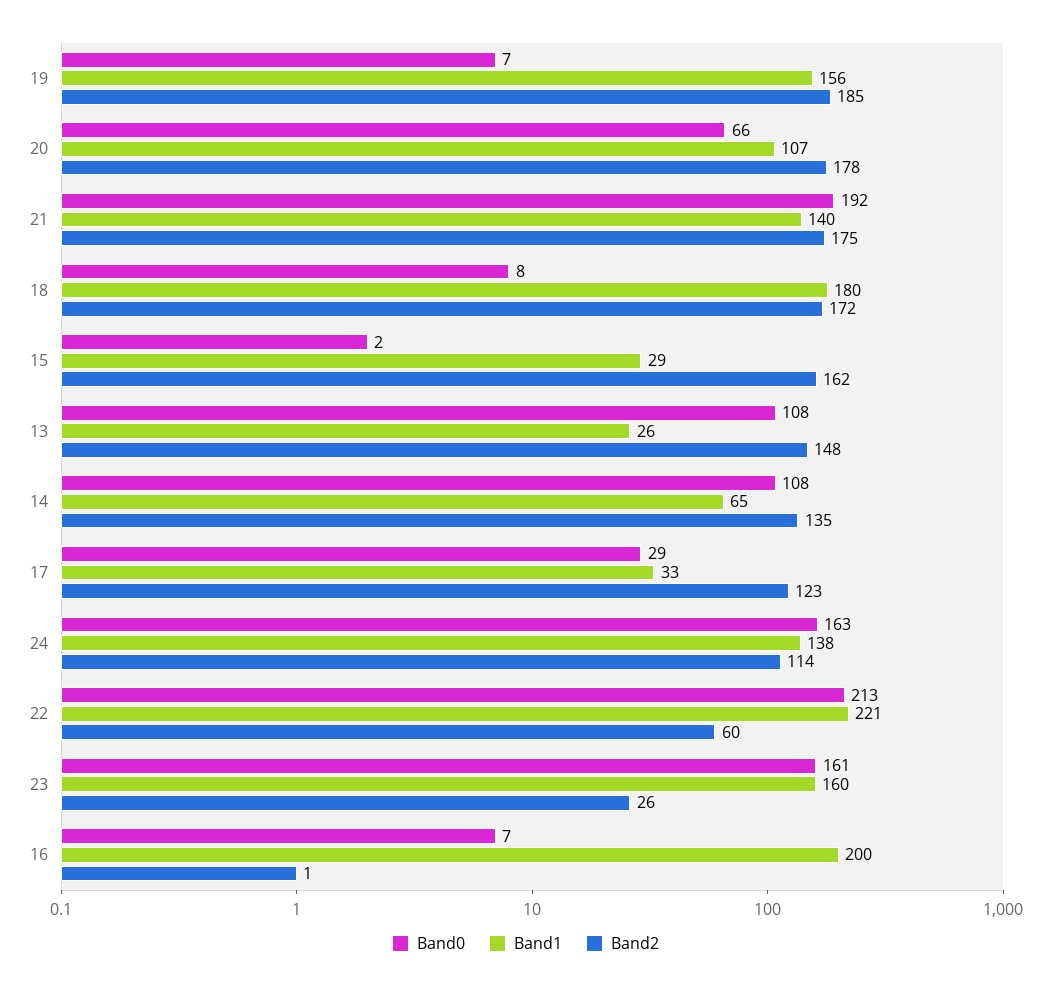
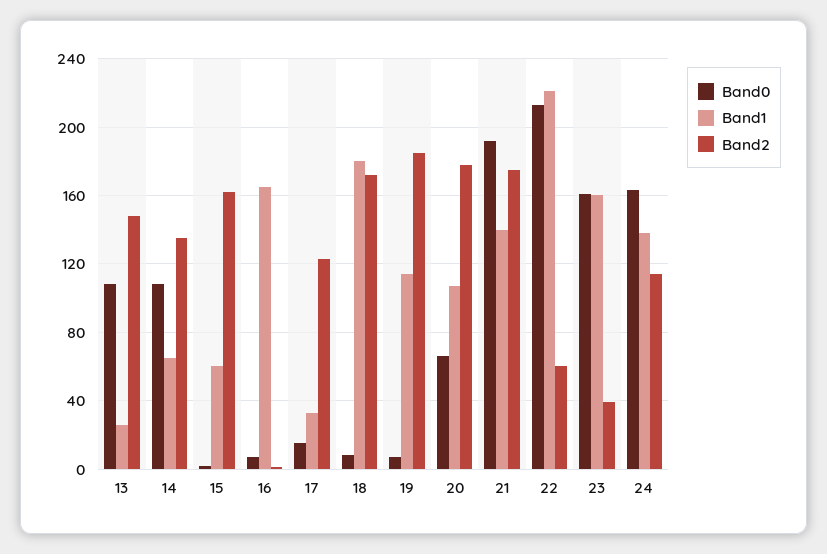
Band1, 19: 156 -> 115
Band1, 15: 29 -> 60
Band0, 17: 29 -> 15
Band2, 23: 26 -> 40
Band1, 16: 200 -> 165

